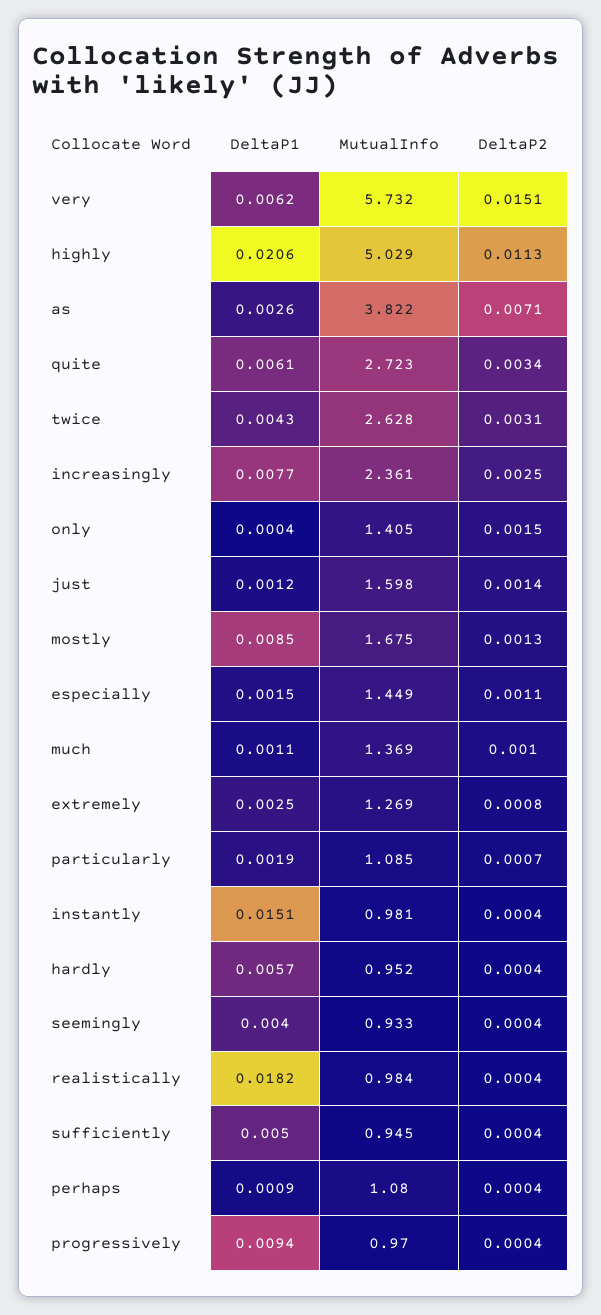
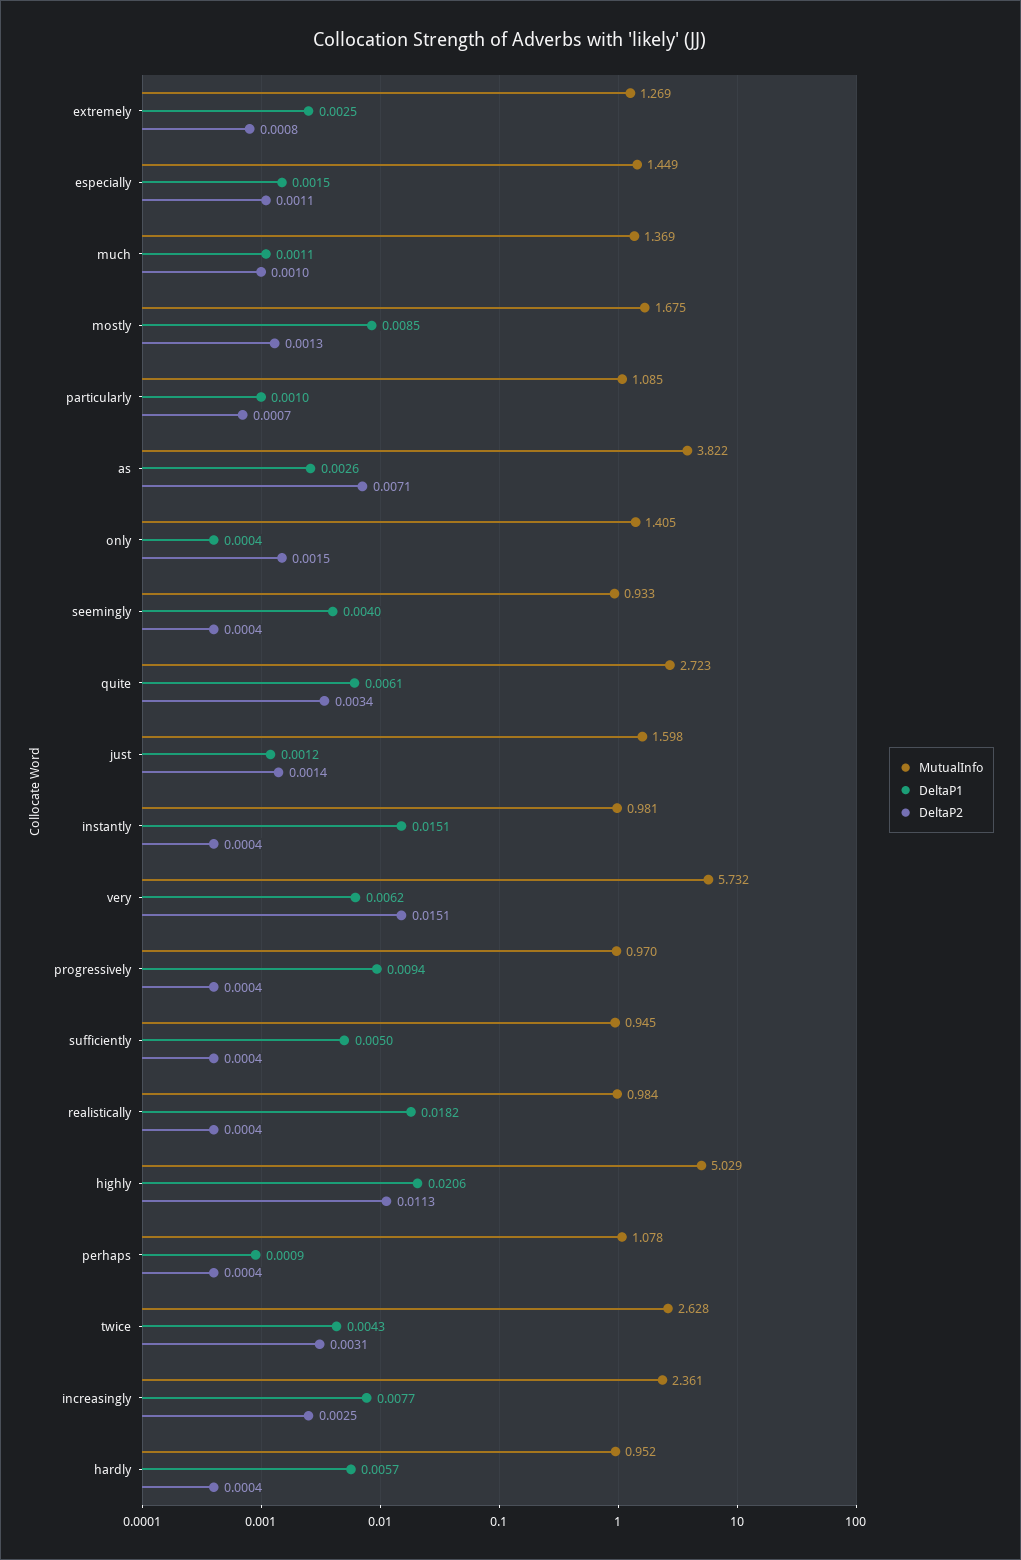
DeltaP1, particularly: 0.0019 -> 0.001
MutualInfo, perhaps: 1.08 -> 1.078

